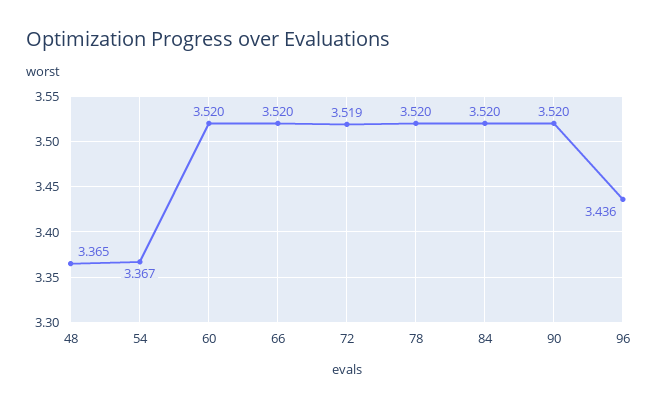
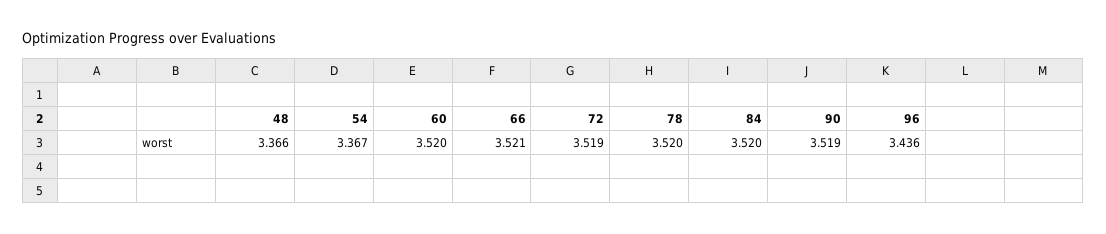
48: 3.365 -> 3.366
66: 3.52 -> 3.521
90: 3.52 -> 3.519

